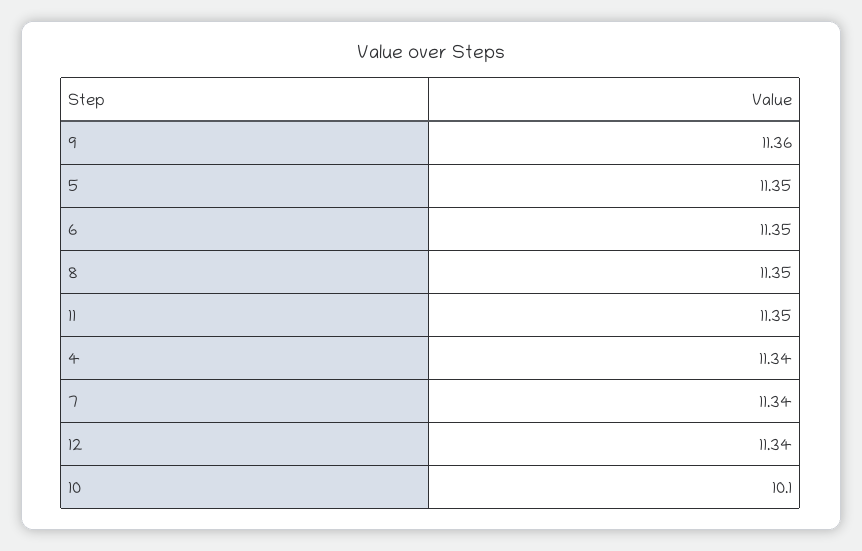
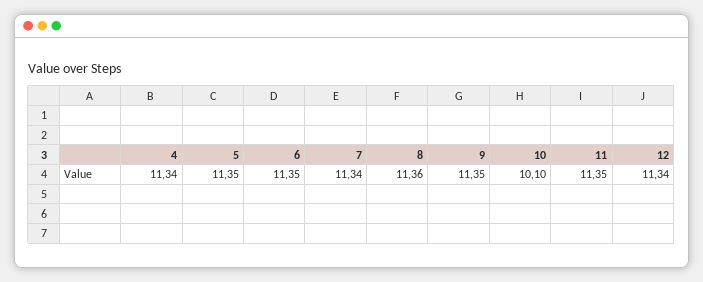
9: 11.36 -> 11.35
8: 11.35 -> 11.36

